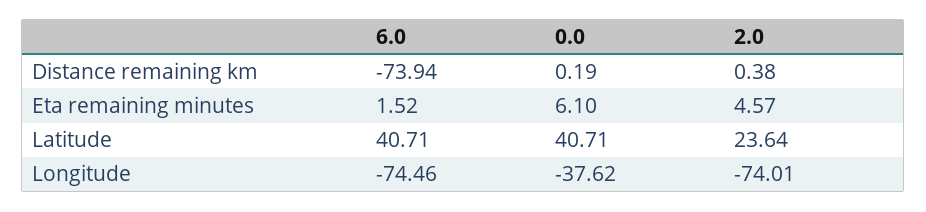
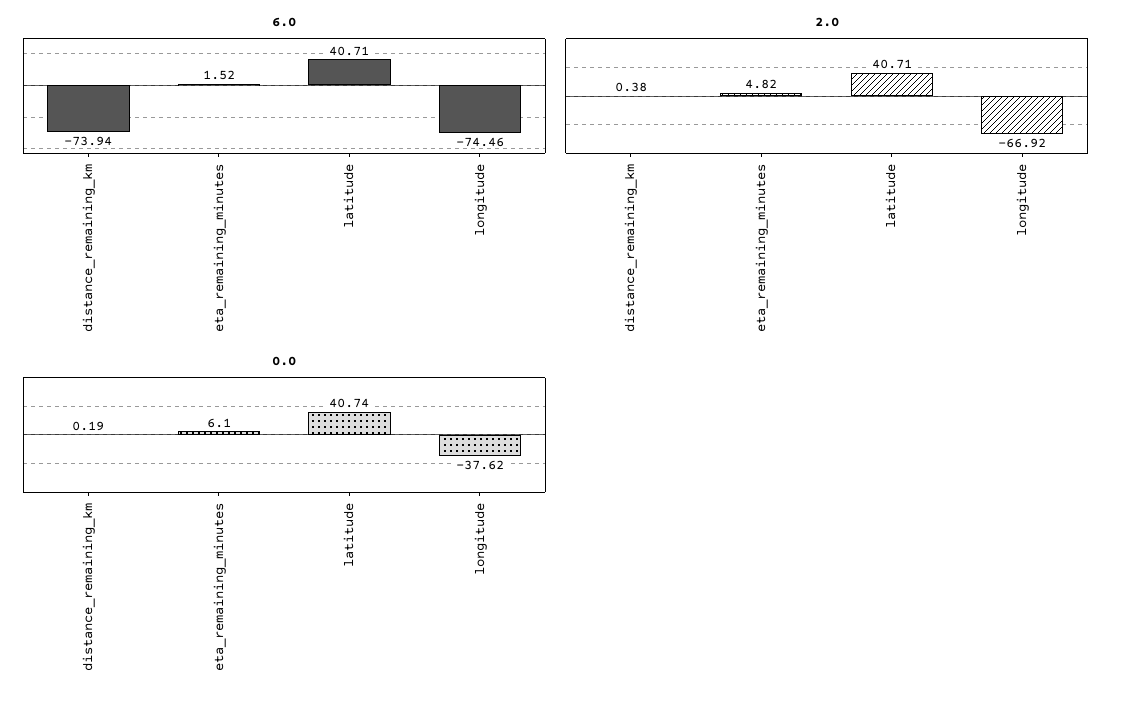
2.0, Eta remaining minutes: 4.57 -> 4.82
0.0, Latitude: 40.71 -> 40.74
2.0, Latitude: 23.64 -> 40.71
2.0, Longitude: -74.01 -> -66.92

